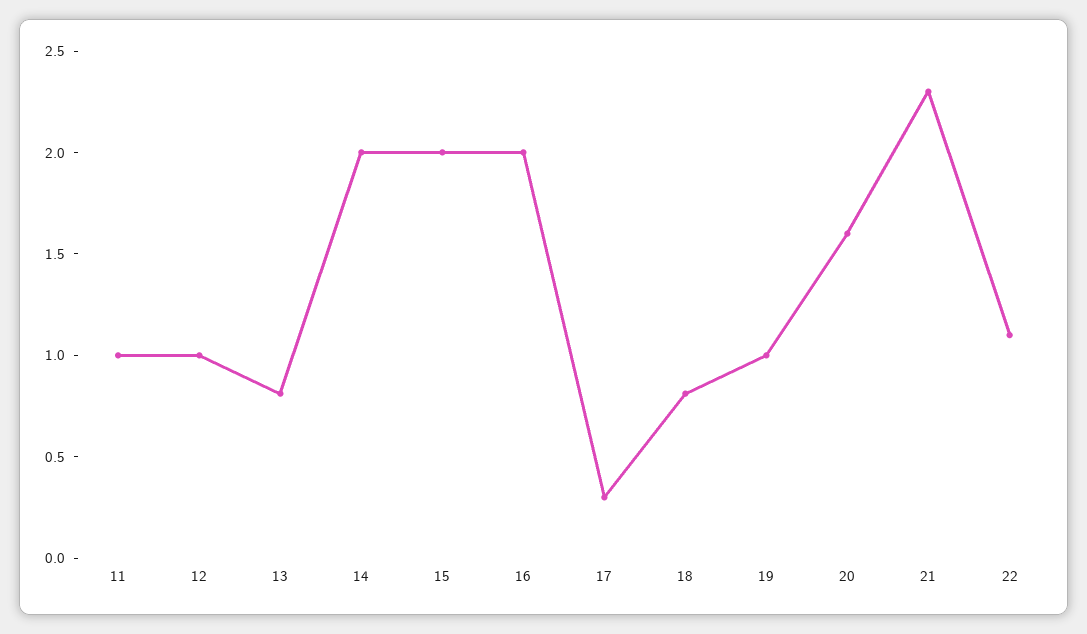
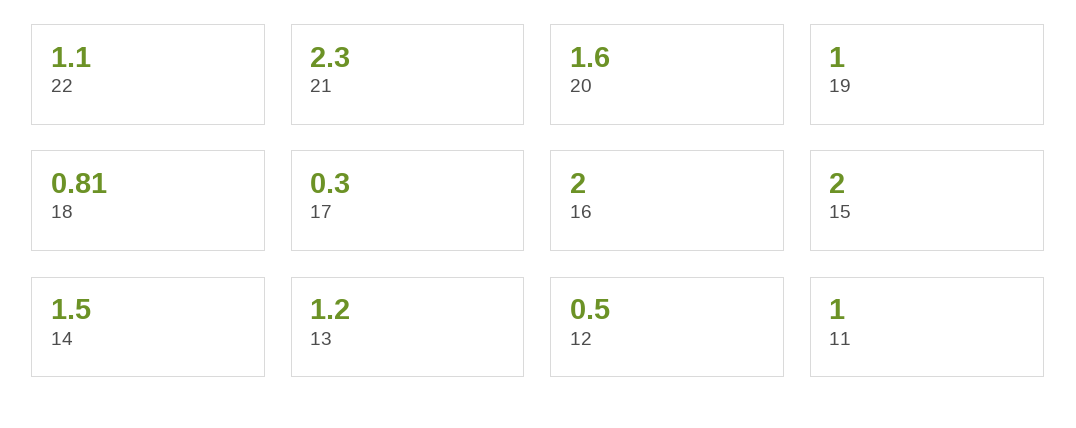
12: 1 -> 0.5
13: 0.8 -> 1.2
14: 2 -> 1.5

